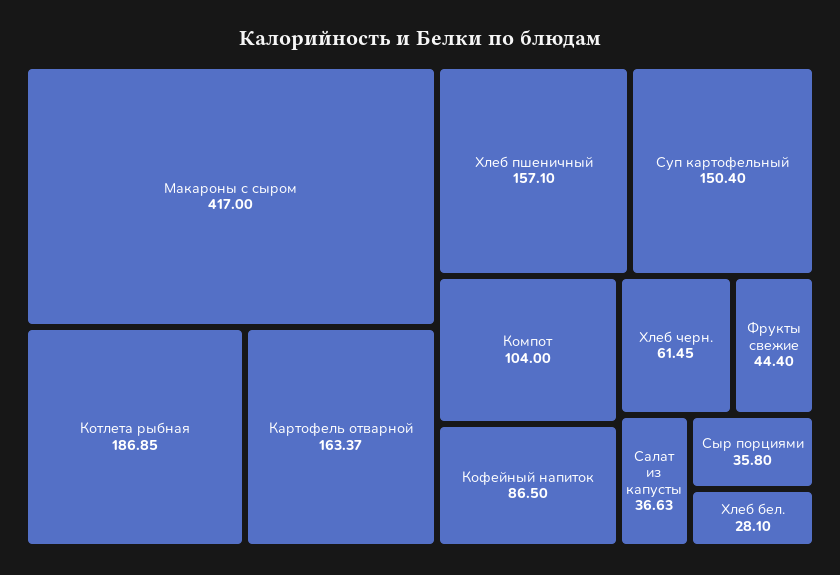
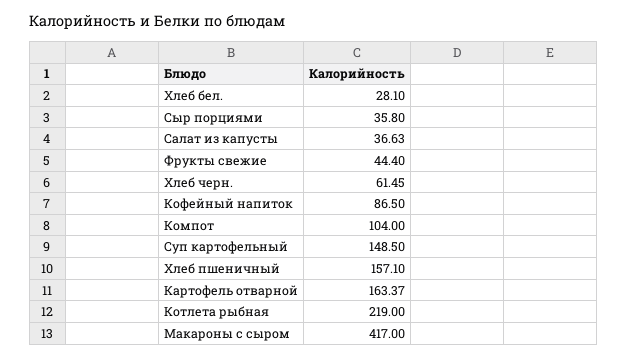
Котлета рыбная: 186.85 -> 219
Суп картофельный: 150.4 -> 148.5

